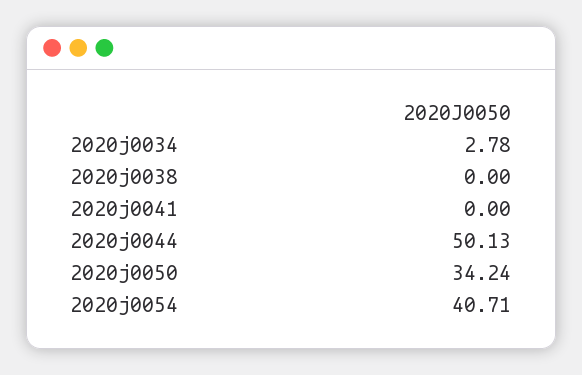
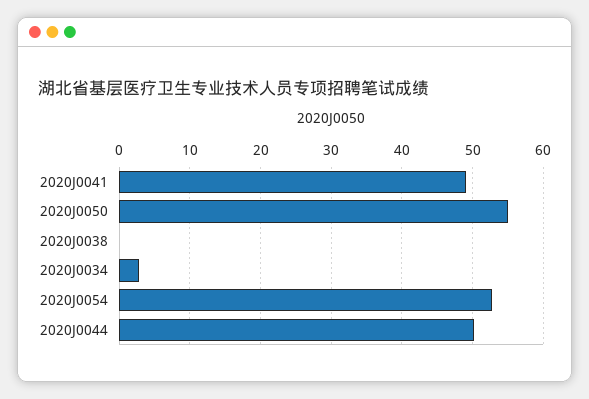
2020j0041: 0 -> 49
2020j0050: 34.24 -> 55
2020j0054: 40.71 -> 53

